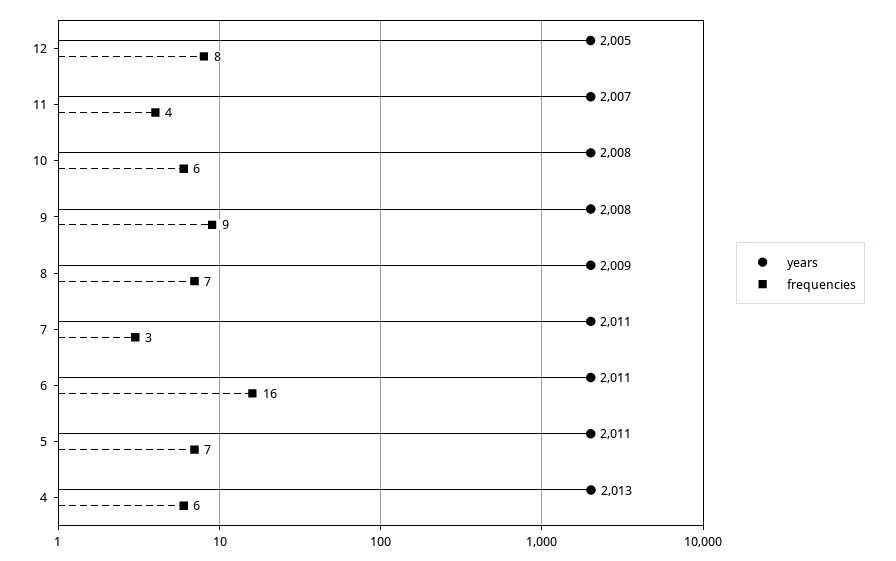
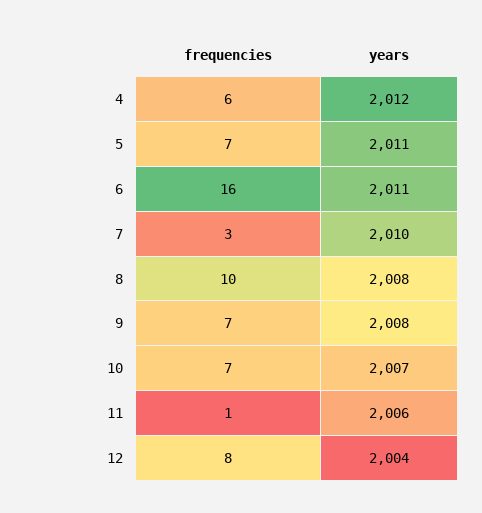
years, 12: 2005 -> 2004
years, 11: 2007 -> 2006
frequencies, 11: 4 -> 1
years, 10: 2008 -> 2007
frequencies, 10: 6 -> 7
frequencies, 9: 9 -> 7
years, 8: 2009 -> 2008
frequencies, 8: 7 -> 10
years, 7: 2011 -> 2010
years, 4: 2013 -> 2012

